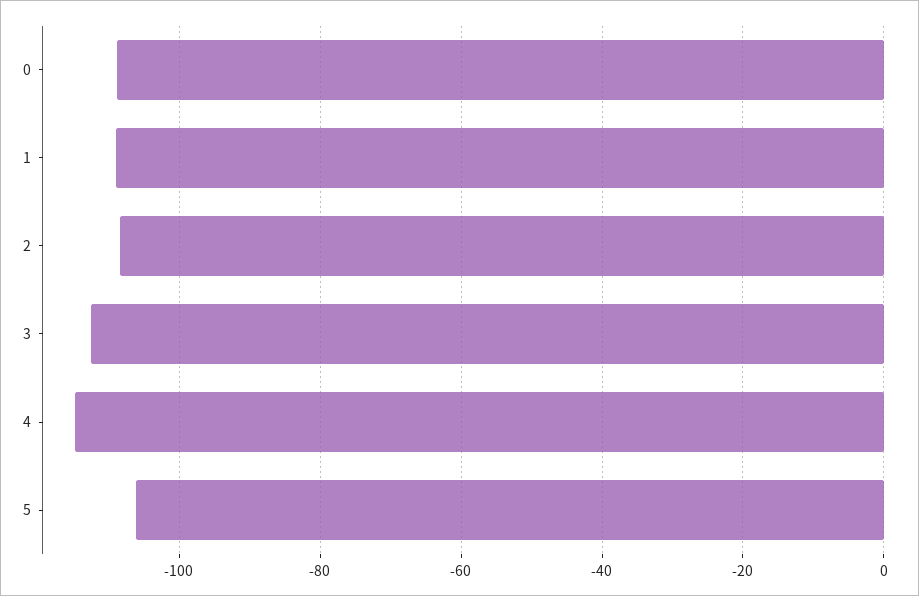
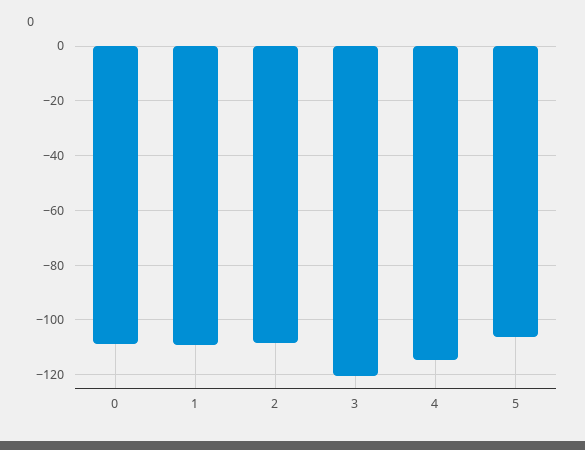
3: -112 -> -120

